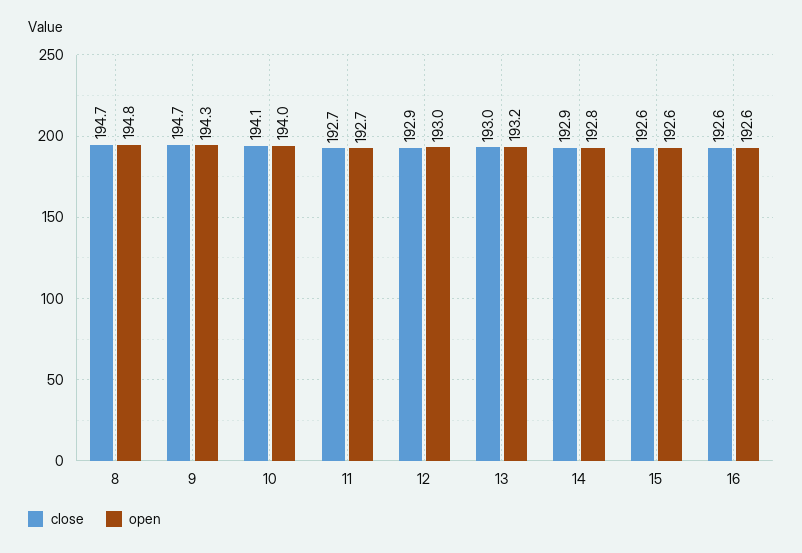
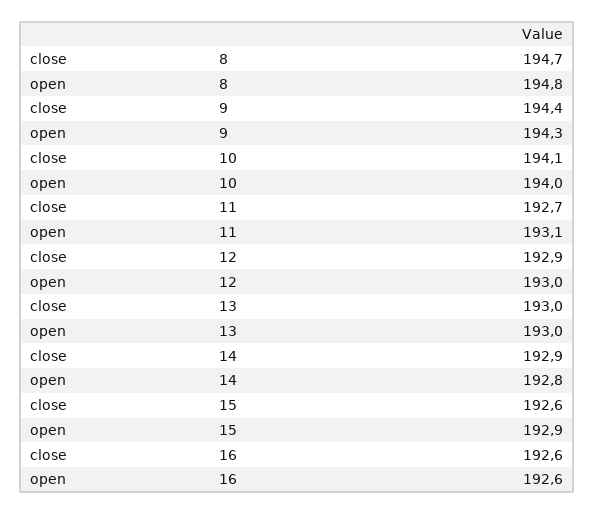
close, 9: 194.7 -> 194.4
open, 11: 192.7 -> 193.1
open, 13: 193.2 -> 193
open, 15: 192.6 -> 192.9

